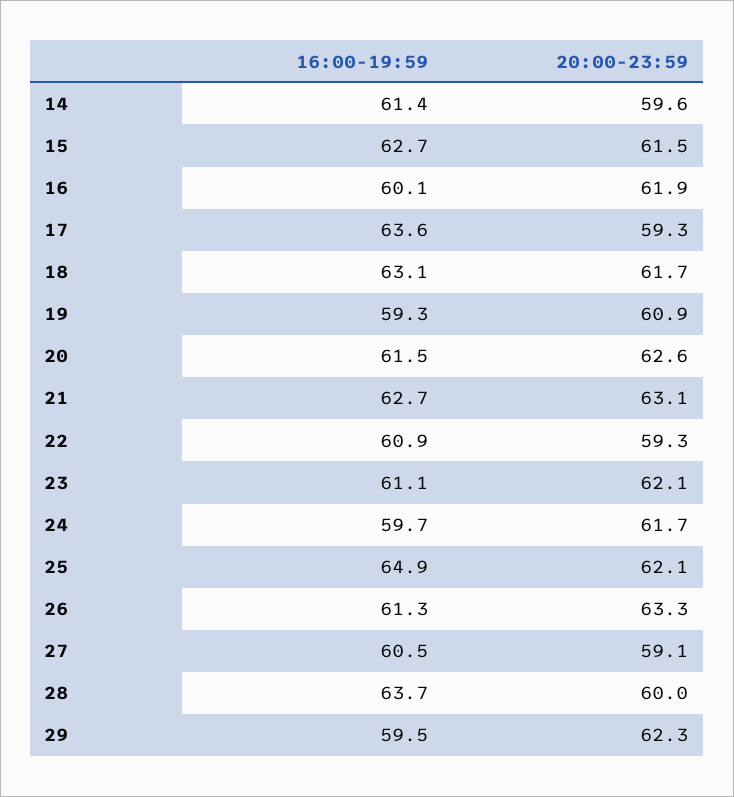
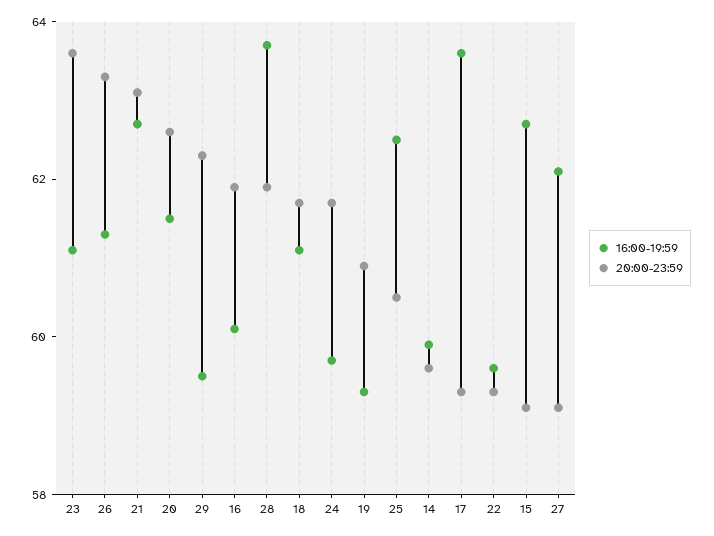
16:00-19:59, 14: 61.4 -> 60
20:00-23:59, 15: 61.5 -> 59
16:00-19:59, 18: 63.1 -> 61
16:00-19:59, 22: 60.9 -> 59.5
20:00-23:59, 23: 62.1 -> 63.5
16:00-19:59, 25: 64.9 -> 62.5
20:00-23:59, 25: 62.1 -> 60.5
16:00-19:59, 27: 60.5 -> 62
20:00-23:59, 28: 60 -> 62

